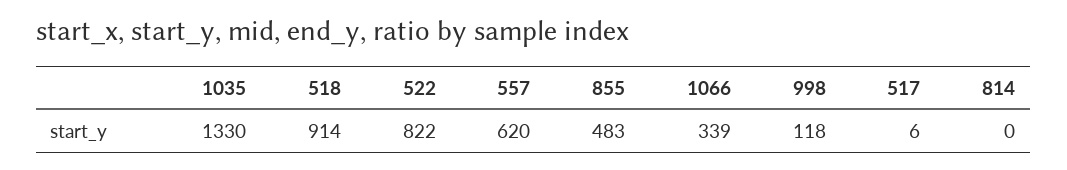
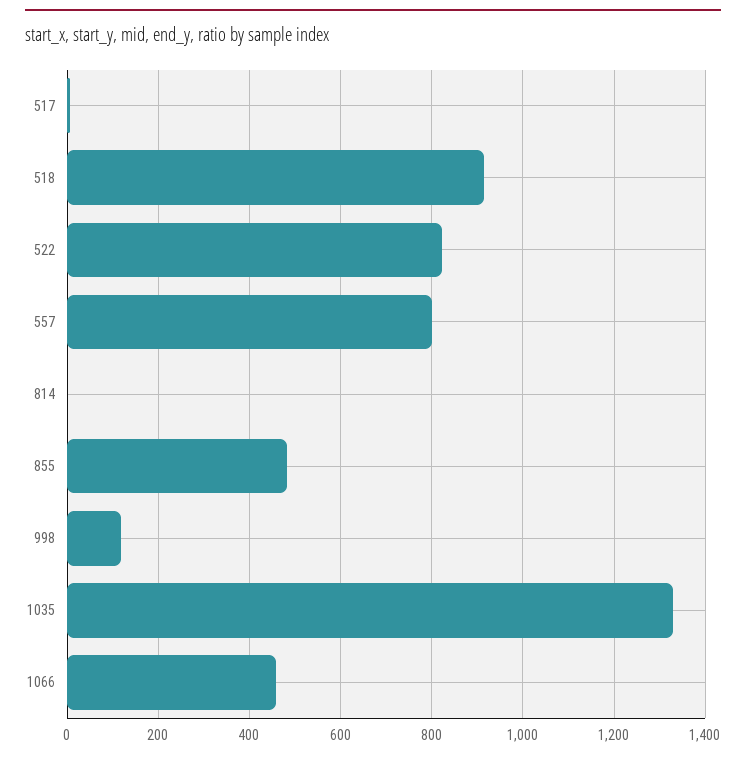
557: 620 -> 800
1066: 339 -> 460

